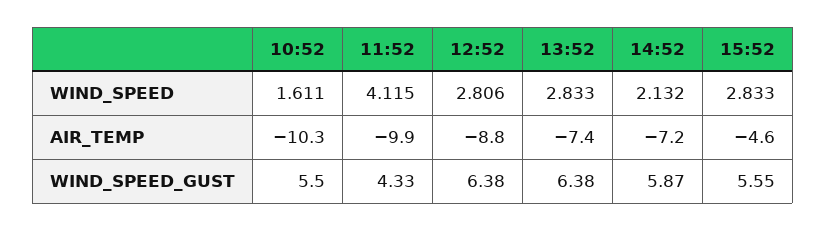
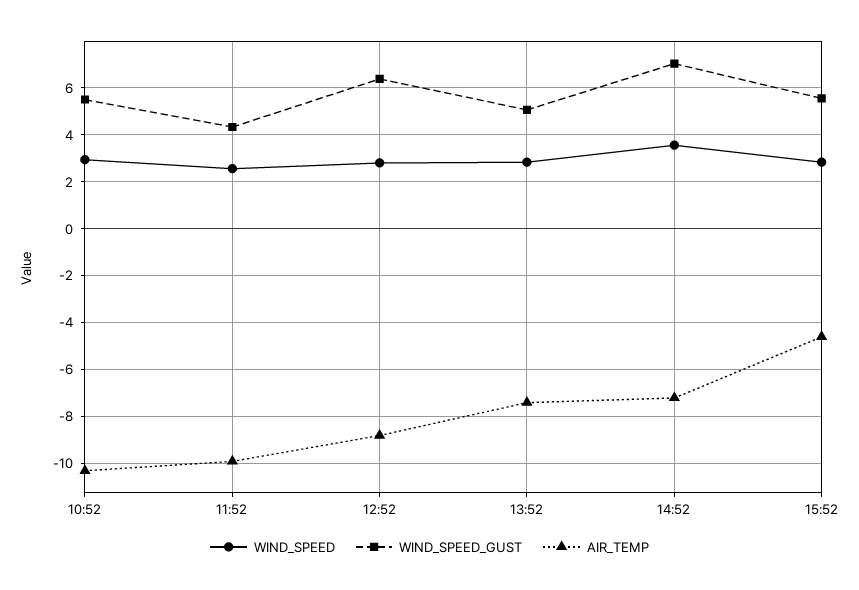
WIND_SPEED, 10:52: 1.611 -> 3
WIND_SPEED, 11:52: 4.115 -> 2.5
WIND_SPEED, 14:52: 2.132 -> 3.5
WIND_SPEED_GUST, 13:52: 6.38 -> 5
WIND_SPEED_GUST, 14:52: 5.87 -> 7

